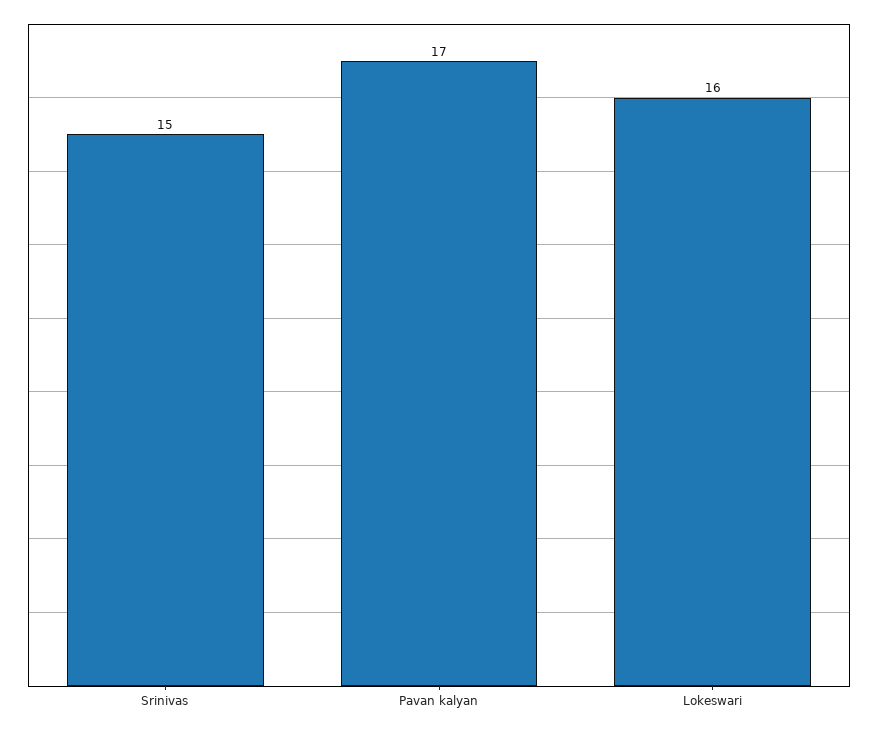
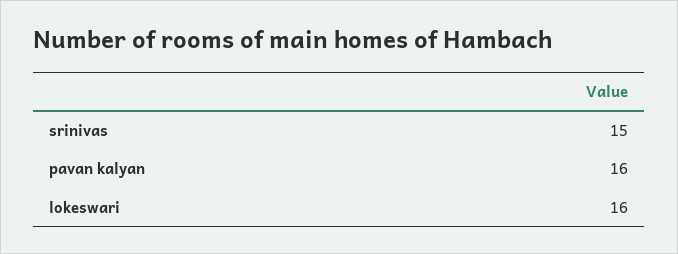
Pavan kalyan: 17 -> 16

